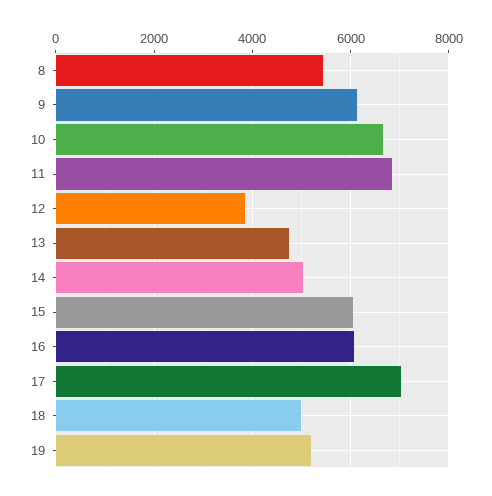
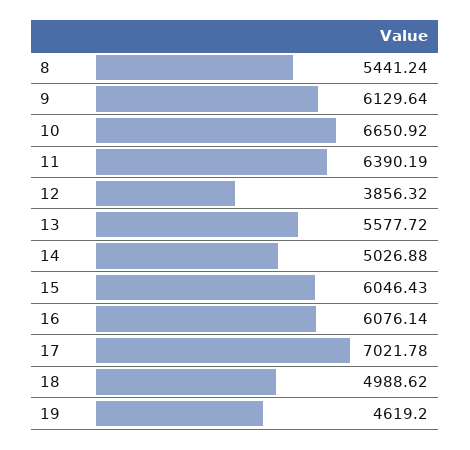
11: 6800 -> 6390.19
13: 4800 -> 5577.72
19: 5200 -> 4619.2

